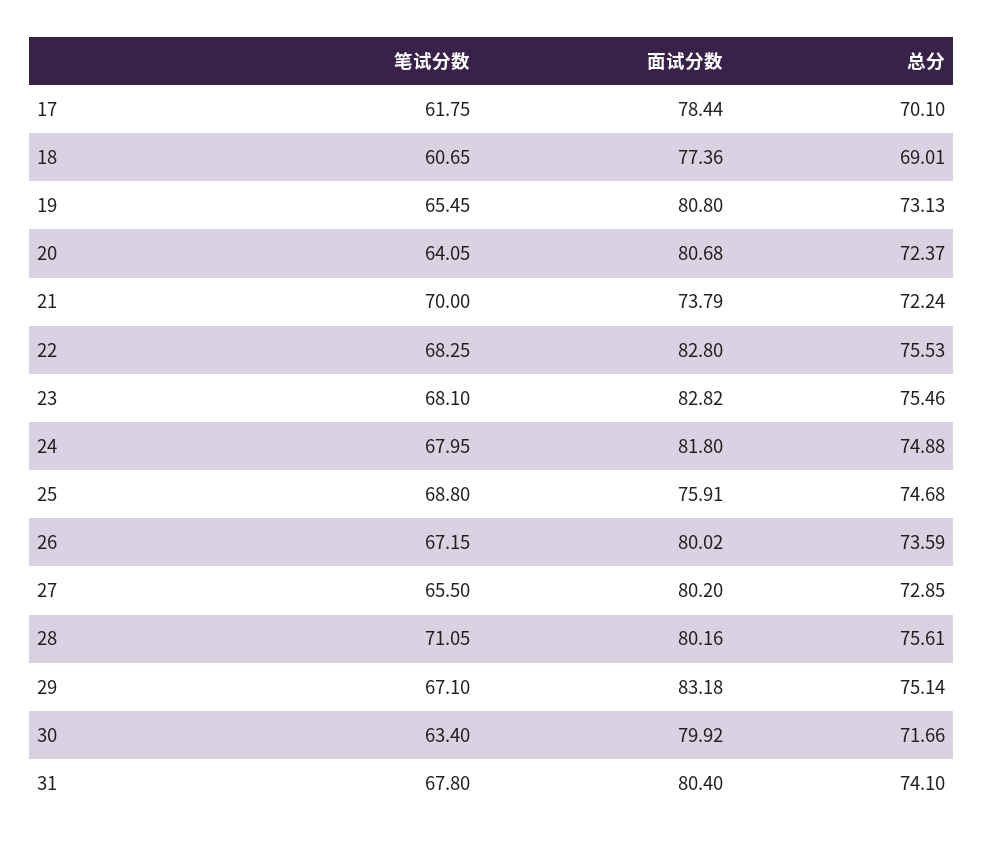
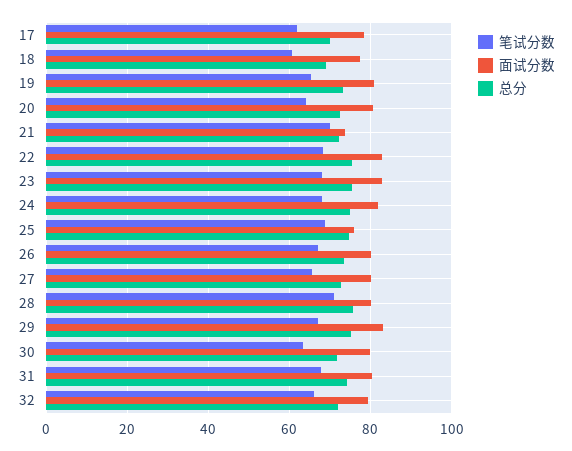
笔试分数, 32: none -> 66
面试分数, 32: none -> 80
总分, 32: none -> 72

